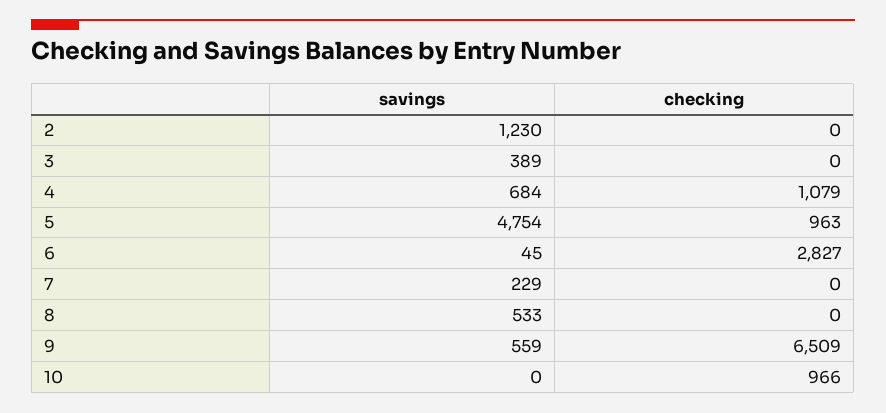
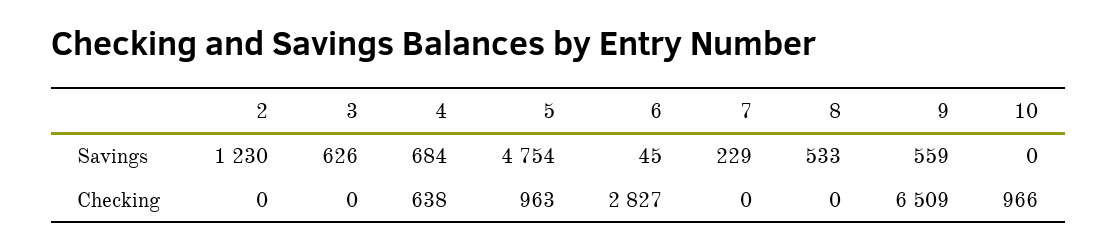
savings, 3: 389 -> 626
checking, 4: 1079 -> 638

